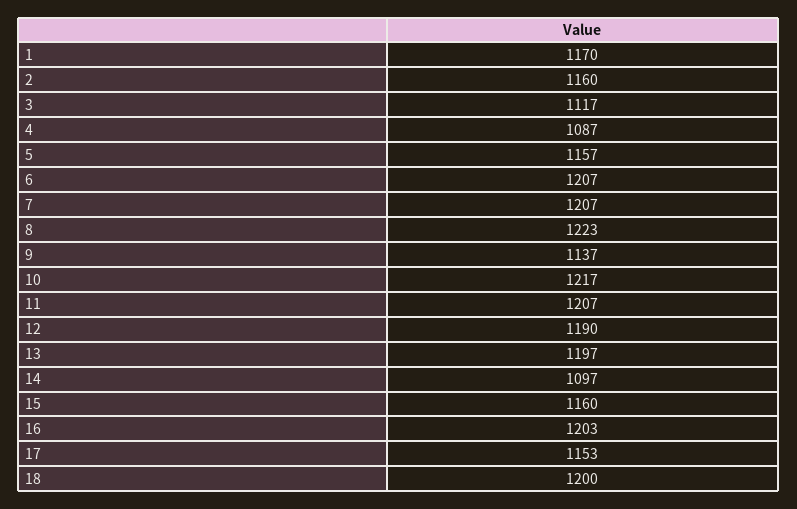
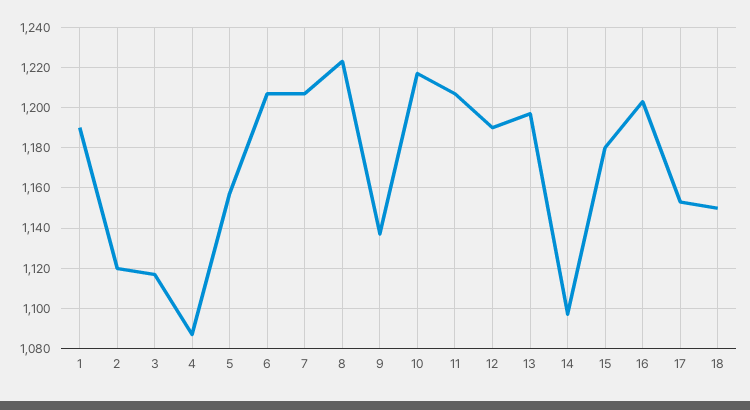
1: 1170 -> 1190
2: 1160 -> 1120
15: 1160 -> 1180
18: 1200 -> 1150

